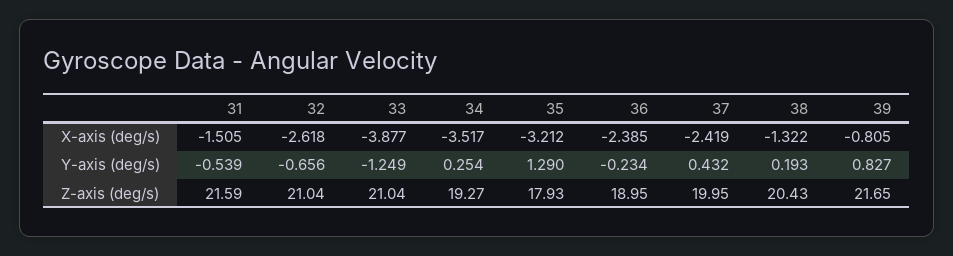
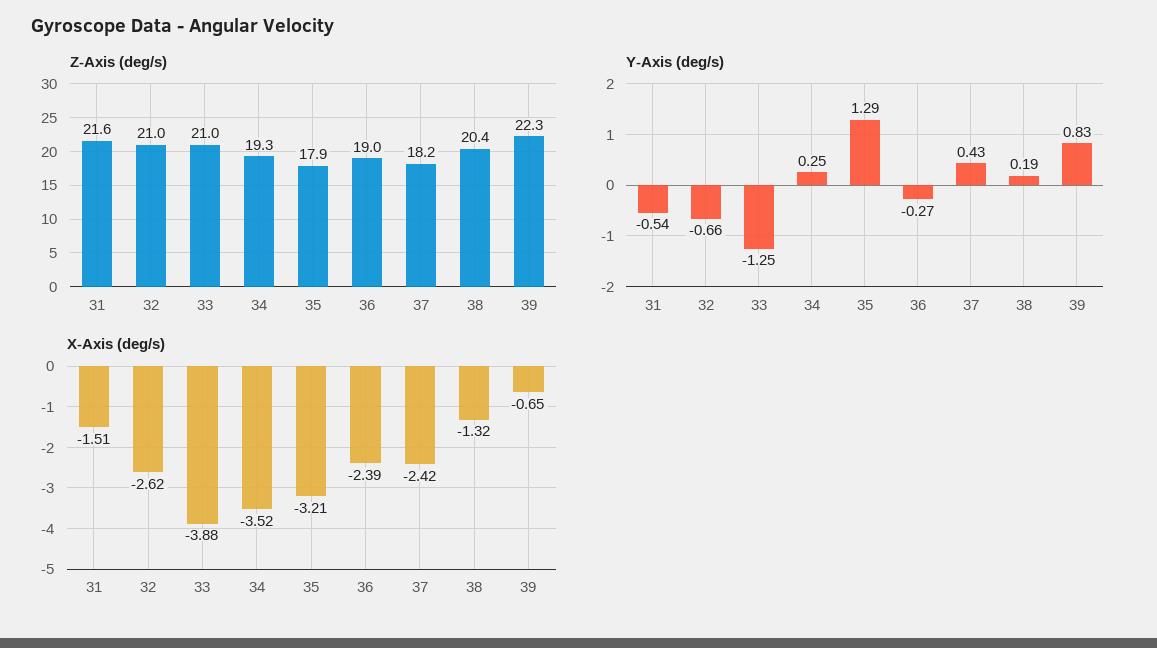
X-axis (deg/s), 39: -0.805 -> -0.65
Y-axis (deg/s), 36: -0.234 -> -0.27
Z-axis (deg/s), 37: 19.95 -> 18.2
Z-axis (deg/s), 39: 21.65 -> 22.3

